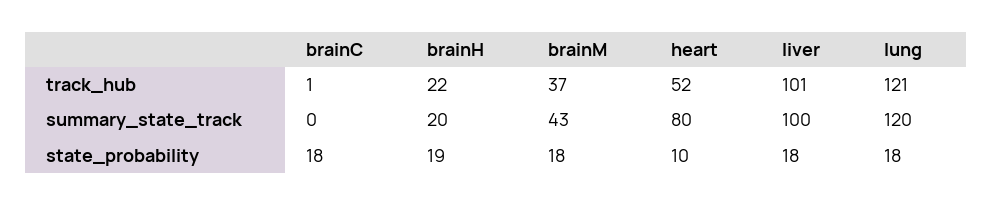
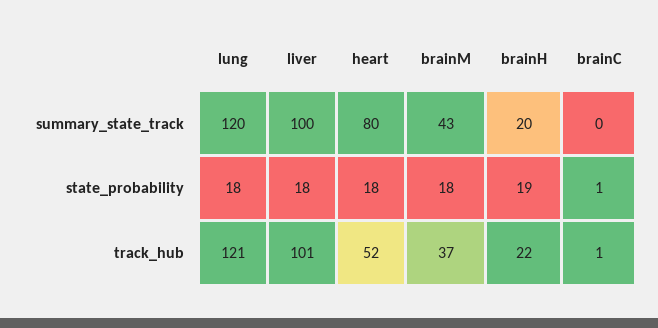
brainC, state_probability: 18 -> 1
heart, state_probability: 10 -> 18

